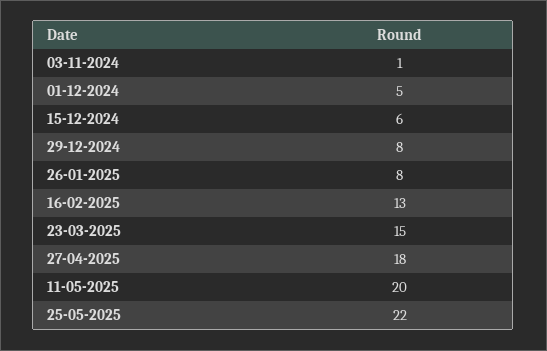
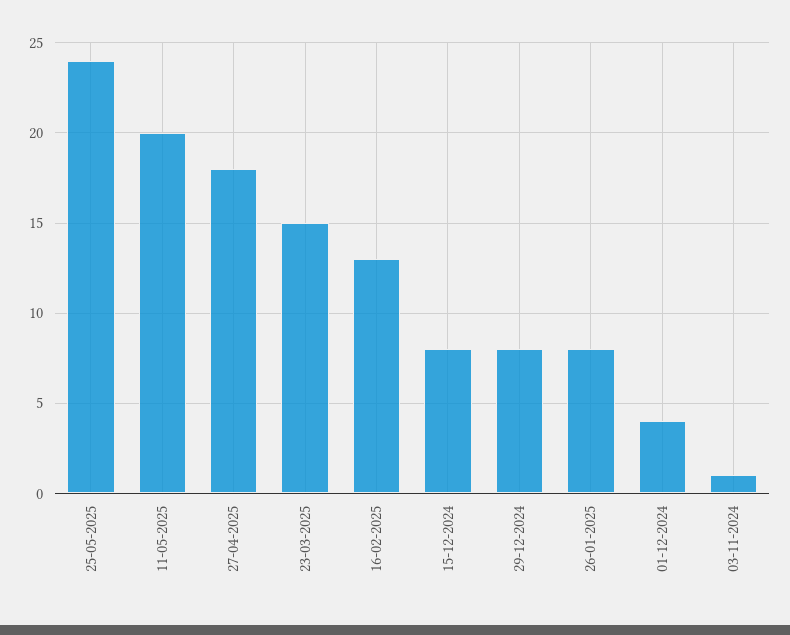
01-12-2024: 5 -> 4
15-12-2024: 6 -> 8
25-05-2025: 22 -> 24

